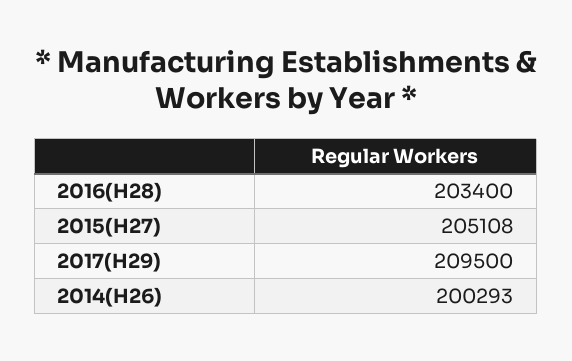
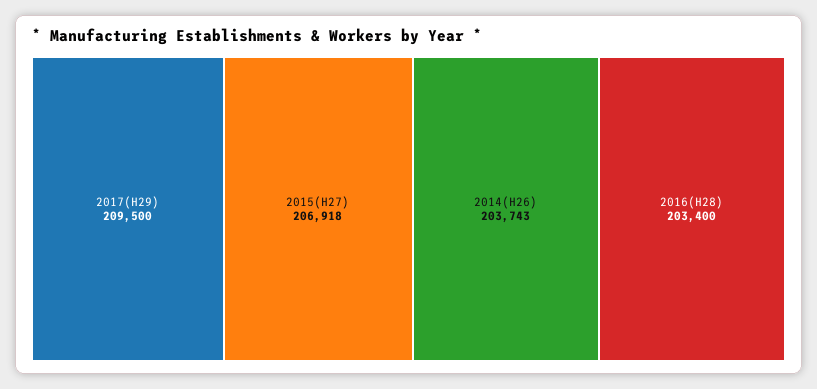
2015(H27): 205108 -> 206918
2014(H26): 200293 -> 203743

